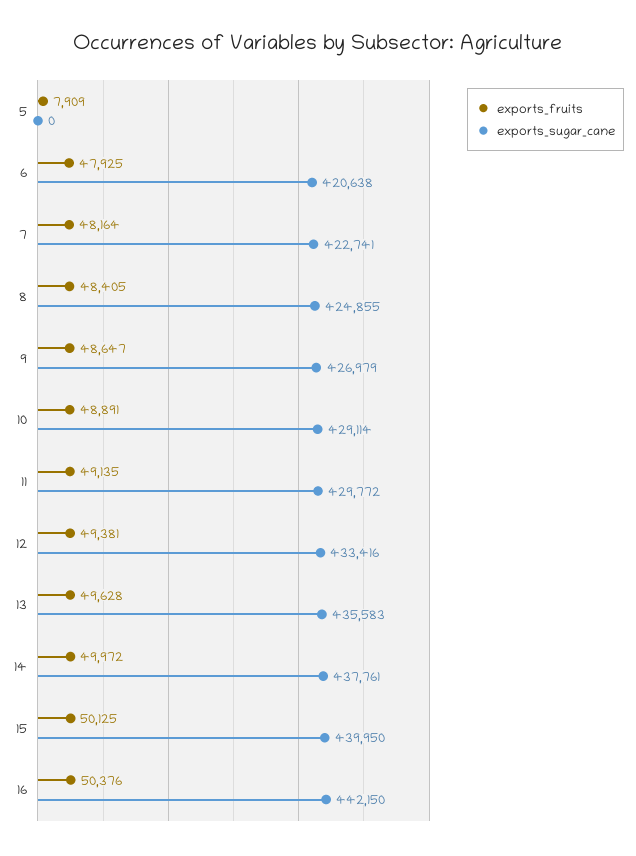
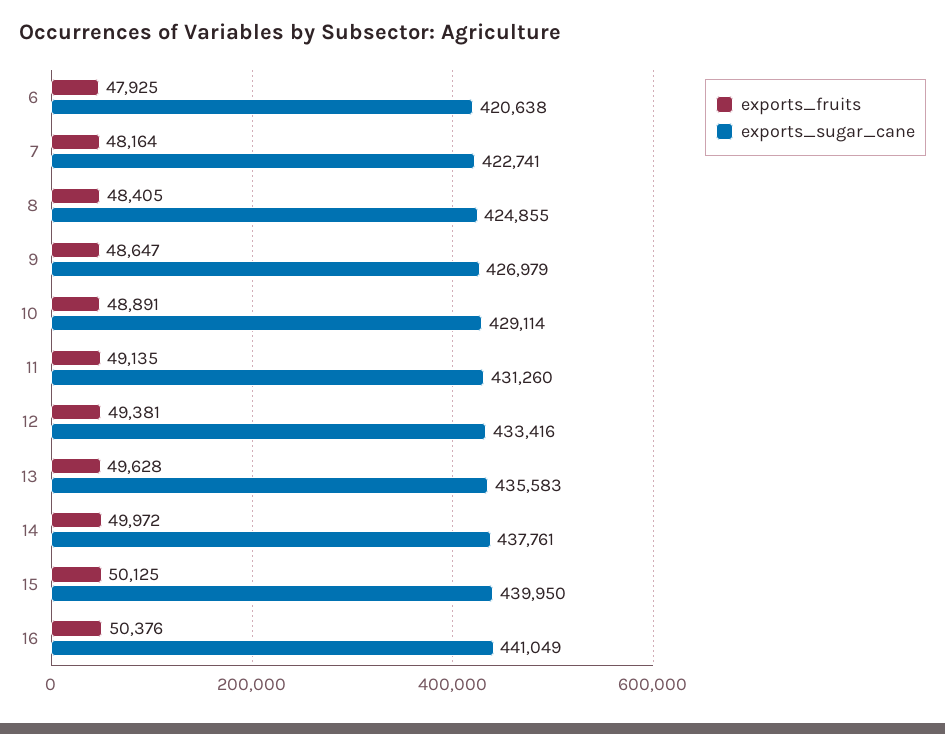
exports_fruits, 5: 7909 -> none
exports_sugar_cane, 5: 0 -> none
exports_sugar_cane, 11: 429772 -> 431260
exports_sugar_cane, 16: 442150 -> 441049

